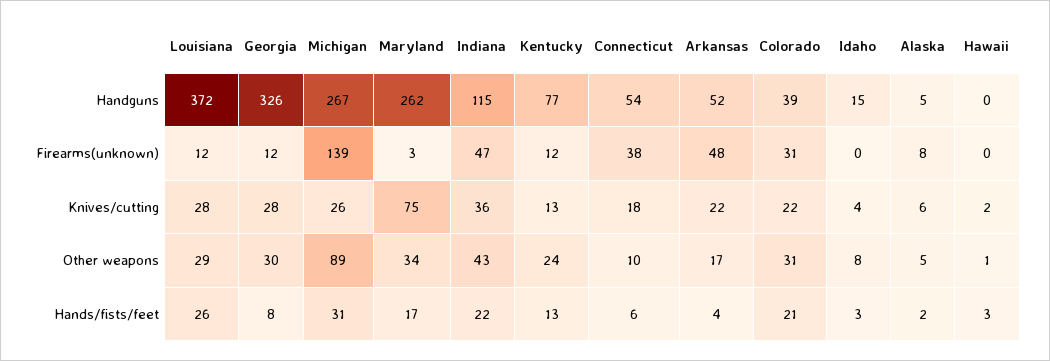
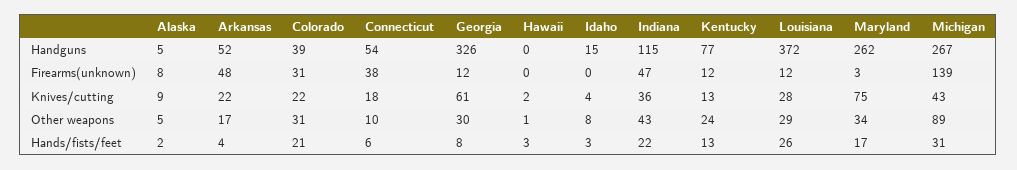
Georgia, Knives/cutting: 28 -> 61
Michigan, Knives/cutting: 26 -> 43
Alaska, Knives/cutting: 6 -> 9

